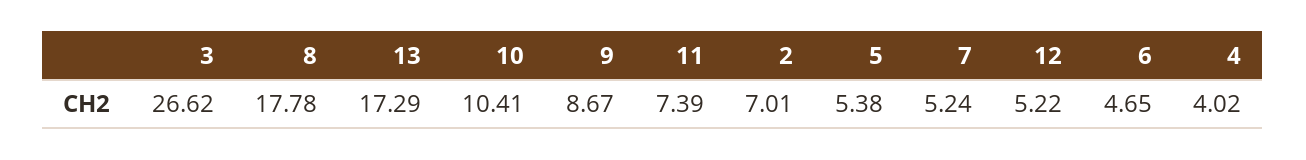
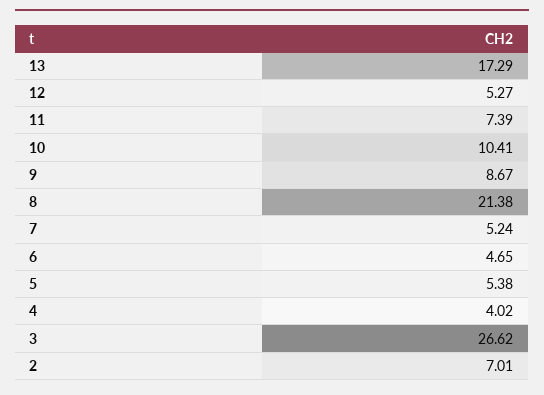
8: 17.78 -> 21.38
12: 5.22 -> 5.27

